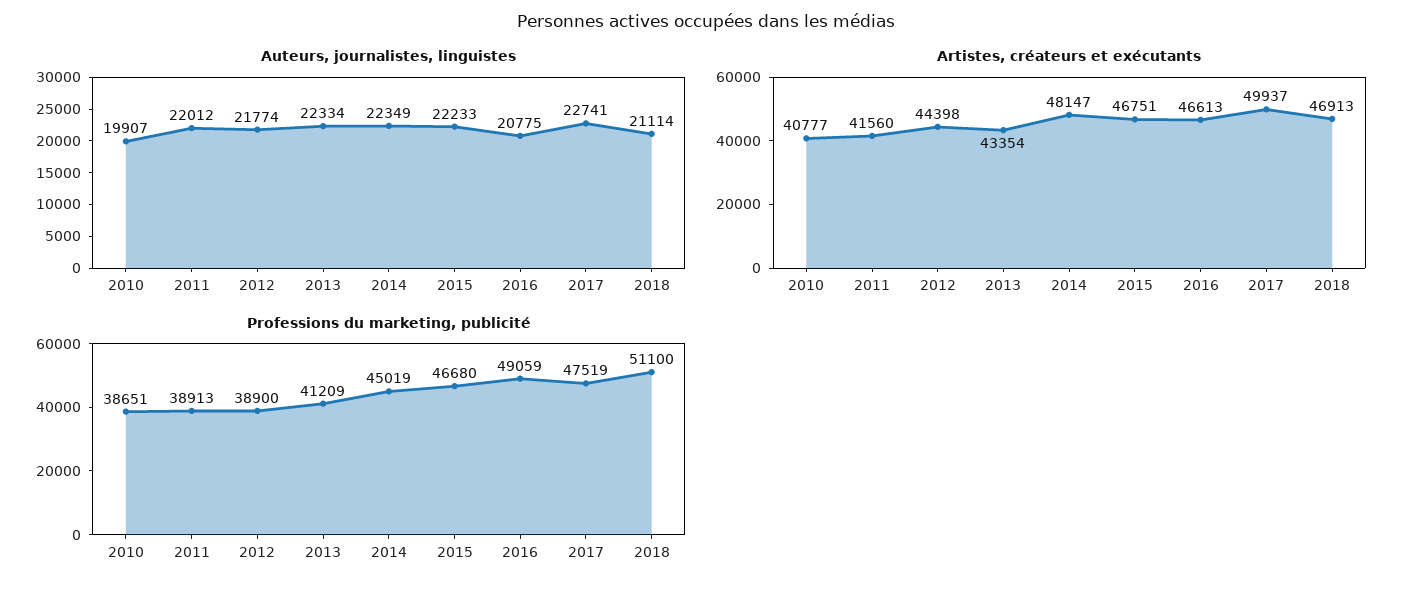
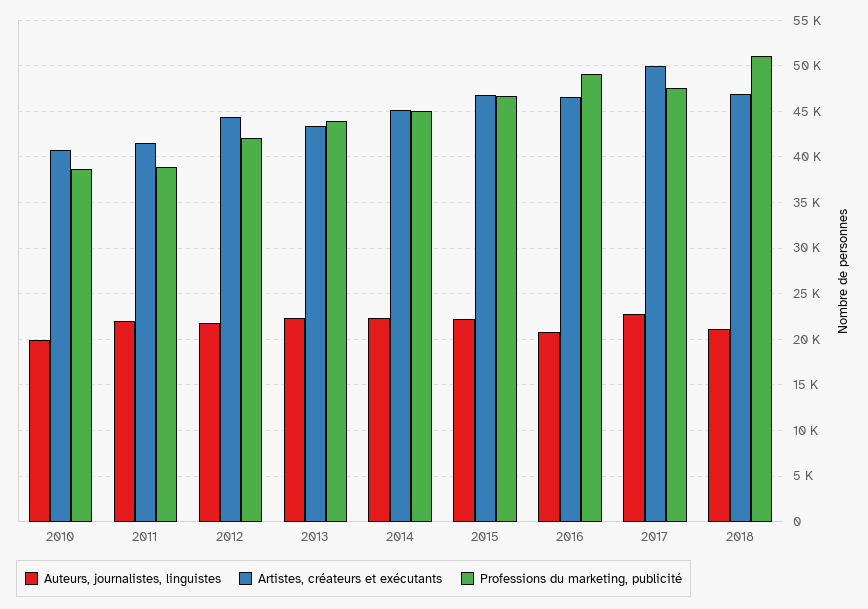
Artistes, créateurs et exécutants, 2014: 48147 -> 45000
Professions du marketing, publicité, 2012: 38900 -> 42000
Professions du marketing, publicité, 2013: 41209 -> 44000

